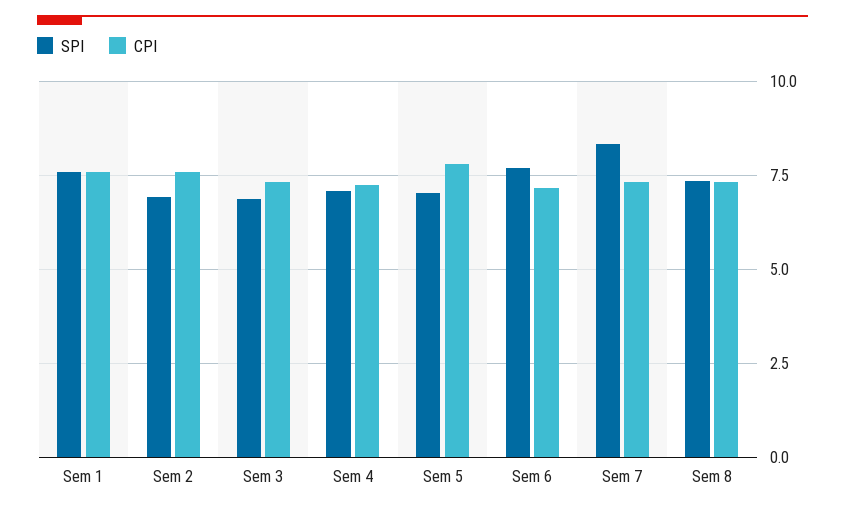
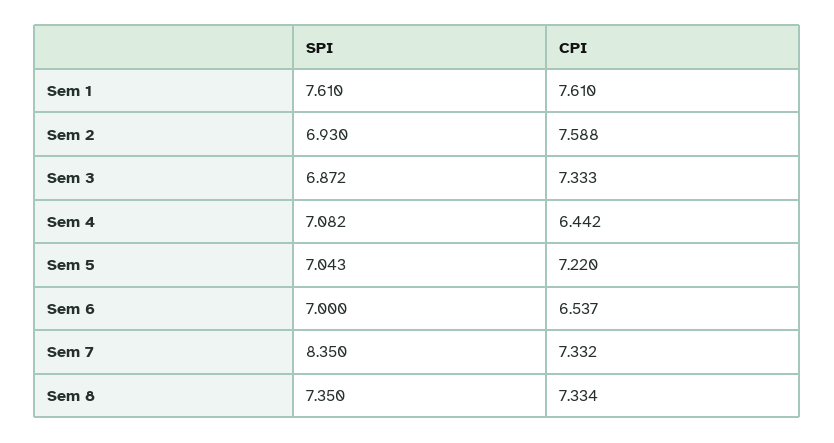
CPI, Sem 4: 7.25 -> 6.442
CPI, Sem 5: 7.75 -> 7.22
SPI, Sem 6: 7.75 -> 7
CPI, Sem 6: 7.25 -> 6.537

